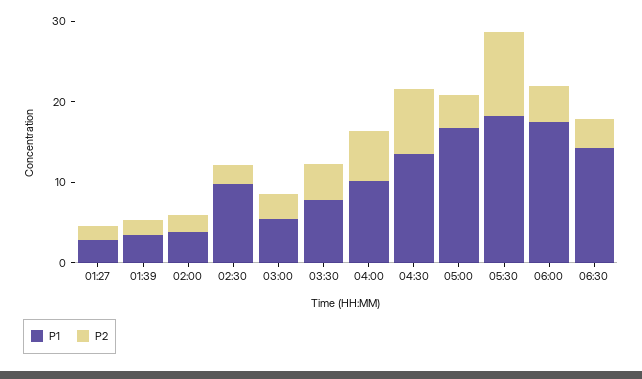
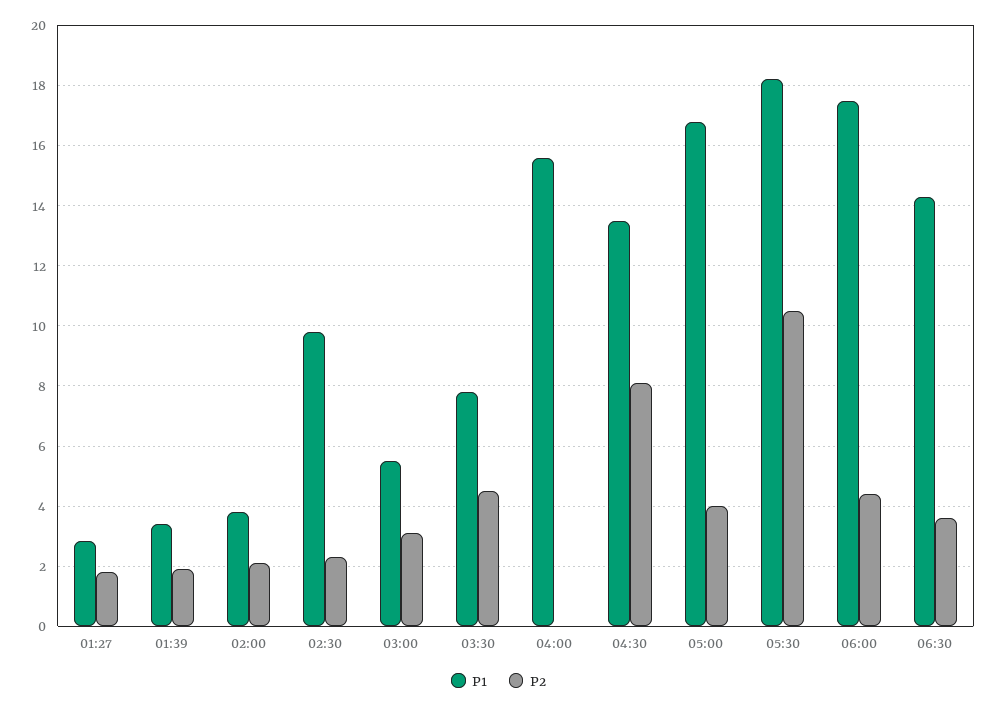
P1, 04:00: 10 -> 15.6
P2, 04:00: 6 -> 0

